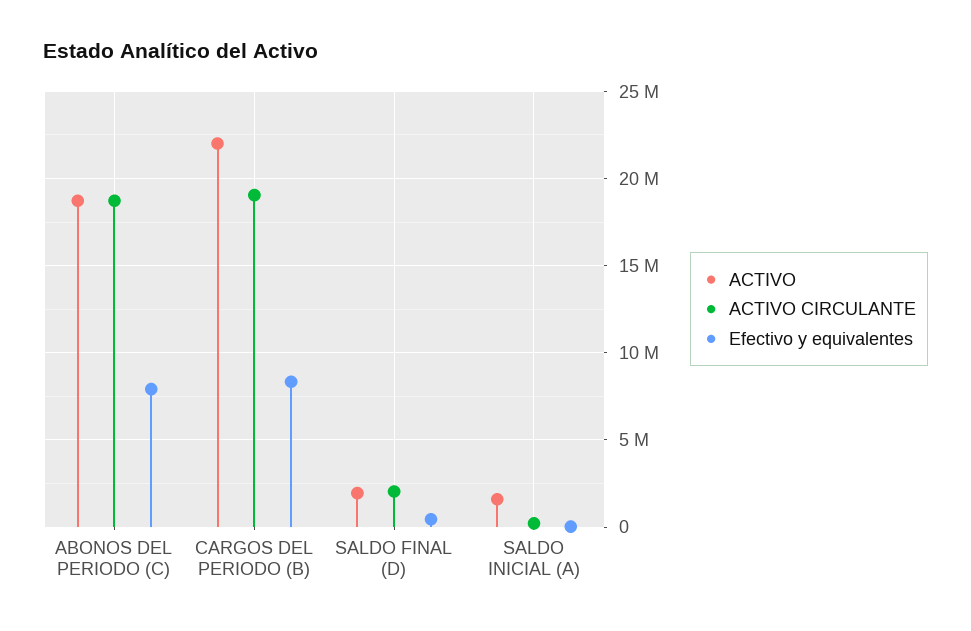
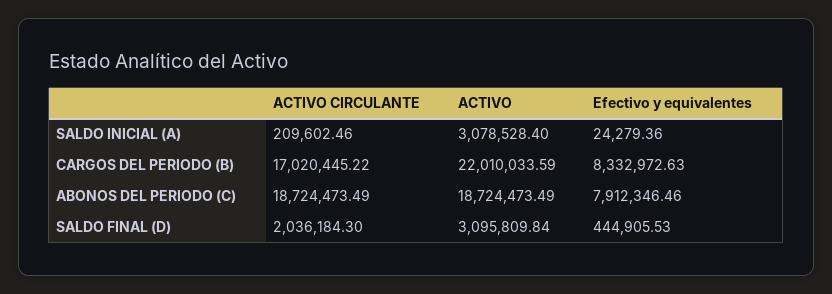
ACTIVO CIRCULANTE, CARGOS DEL PERIODO (B): 19000000 -> 17020445.22
ACTIVO, SALDO FINAL (D): 2000000 -> 3095809.84
ACTIVO, SALDO INICIAL (A): 1500000 -> 3078528.4

